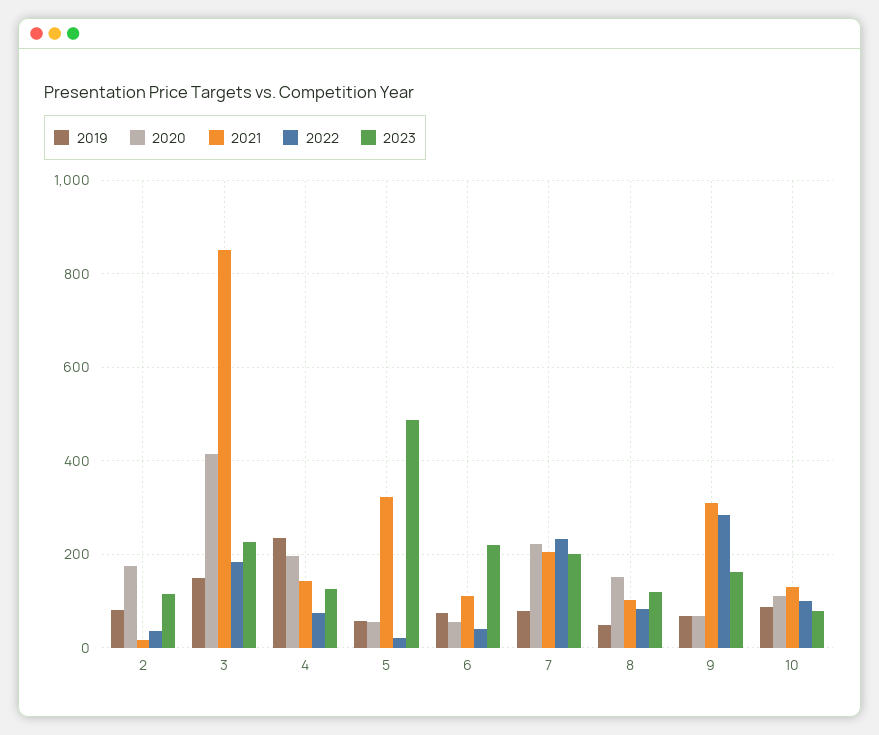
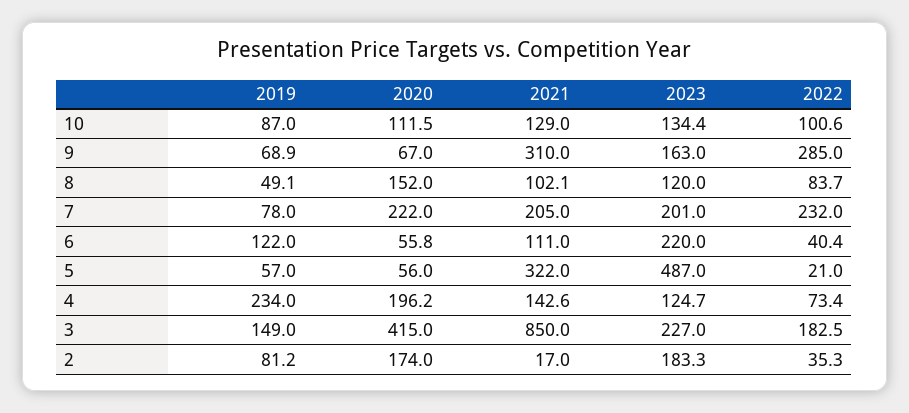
2023, 2: 120 -> 183.3
2019, 6: 80 -> 122
2023, 10: 80 -> 134.4

